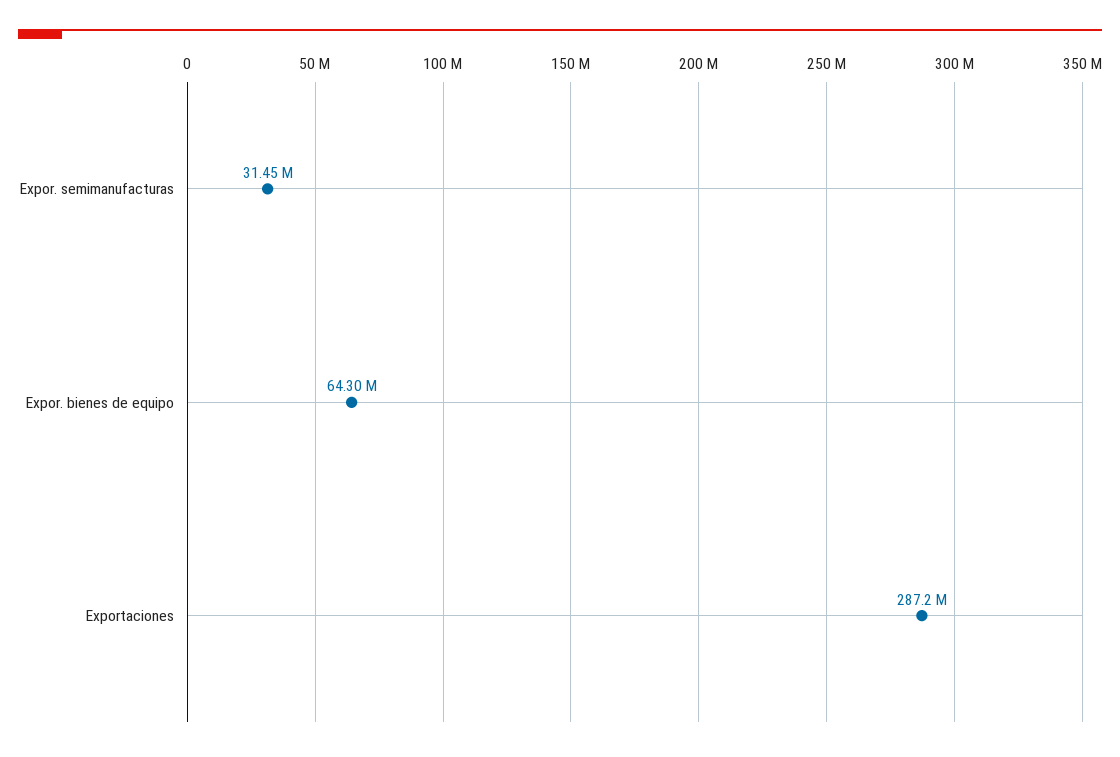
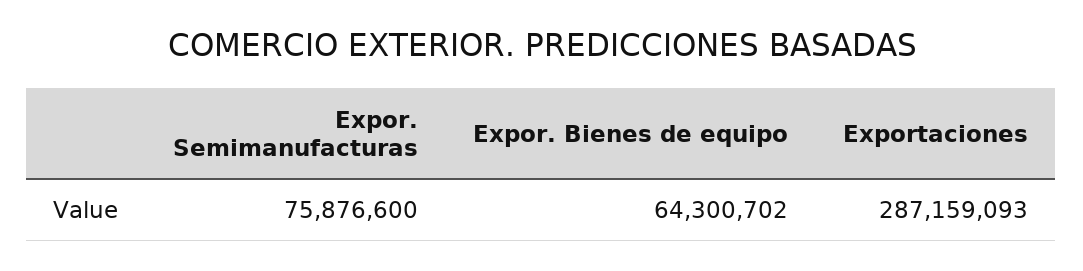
Expor. semimanufacturas: 31450000 -> 75876600

